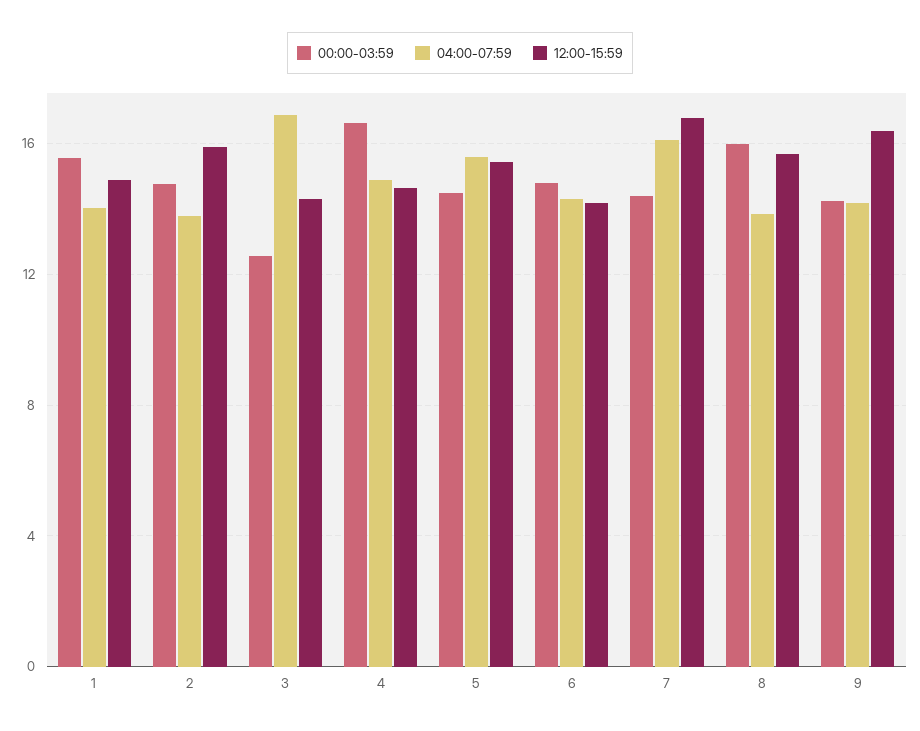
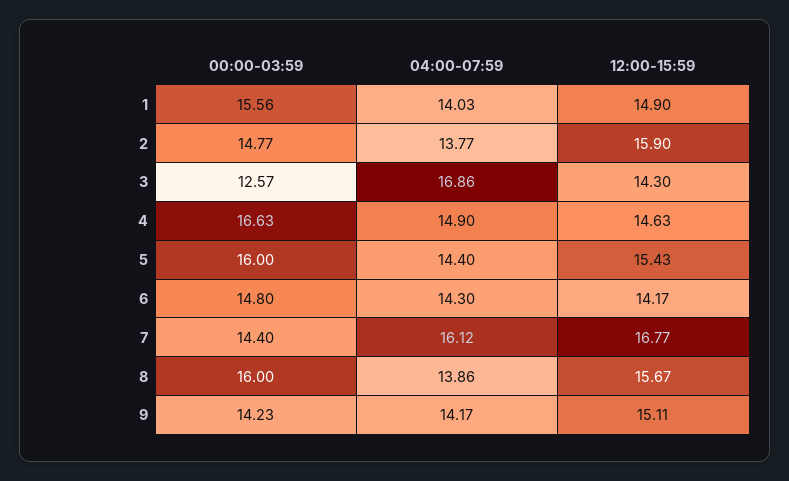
00:00-03:59, 5: 14.5 -> 16
04:00-07:59, 5: 15.5 -> 14.4
12:00-15:59, 9: 16.5 -> 15.11

